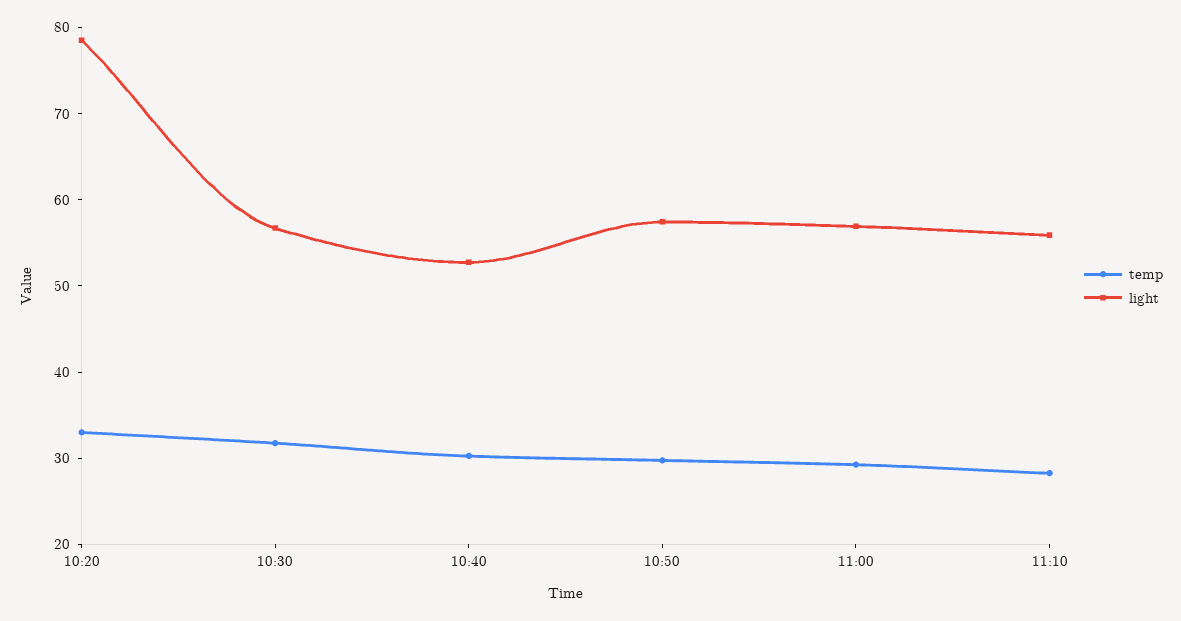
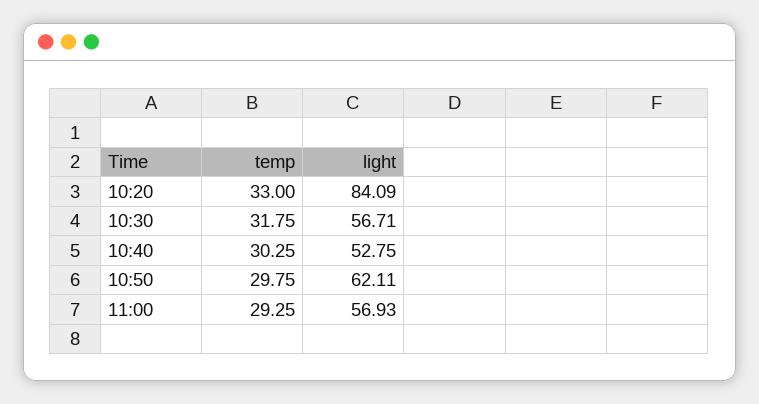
light, 10:20: 78 -> 84.09
light, 10:50: 58 -> 62.11
temp, 11:10: 28 -> none
light, 11:10: 56 -> none

